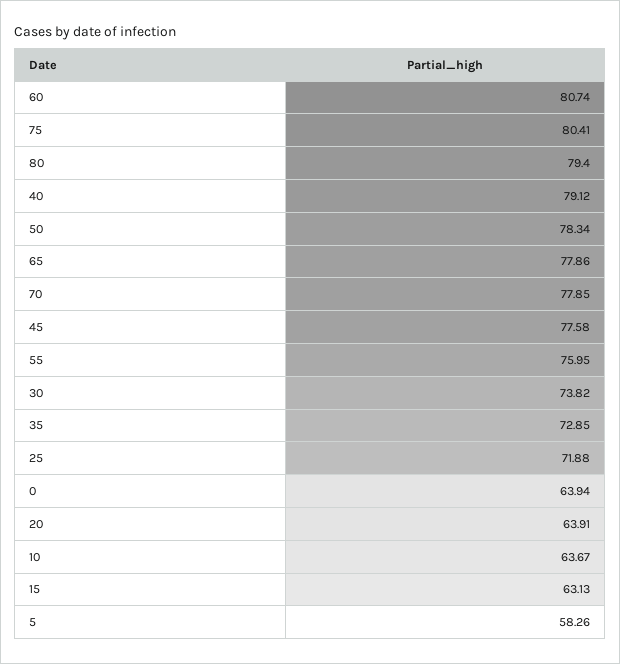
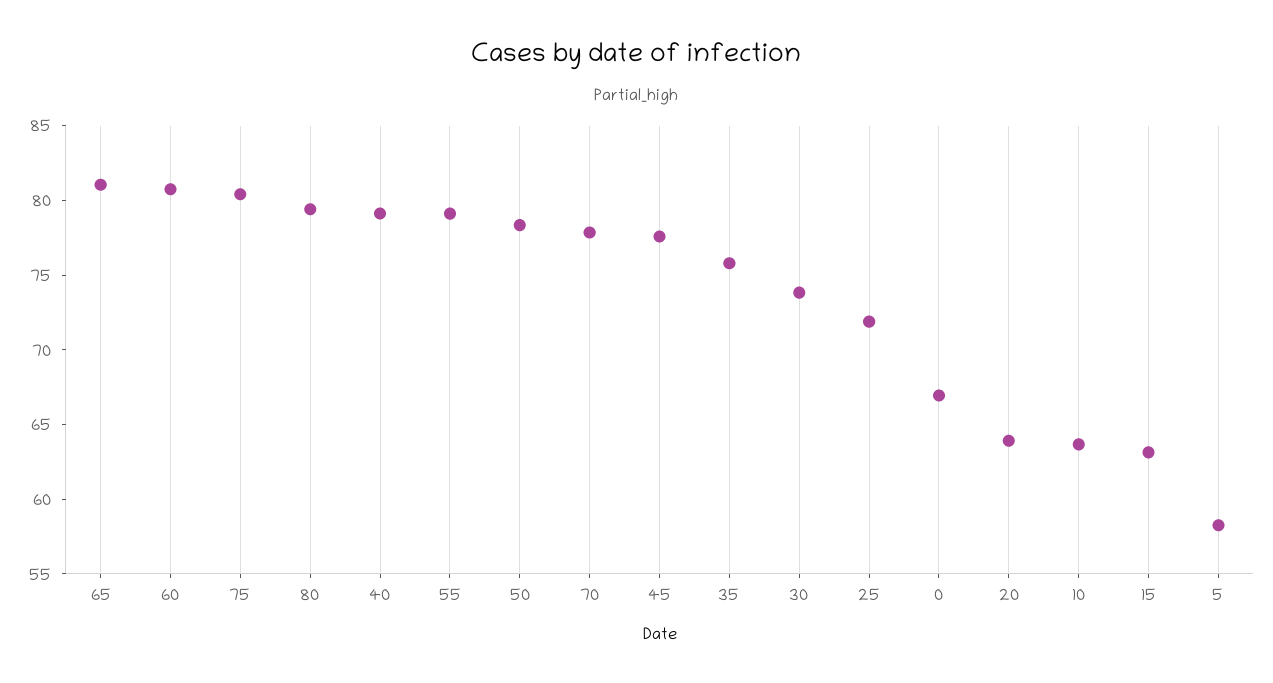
65: 77.86 -> 81
55: 75.95 -> 79
35: 72.85 -> 76
0: 63.94 -> 67

